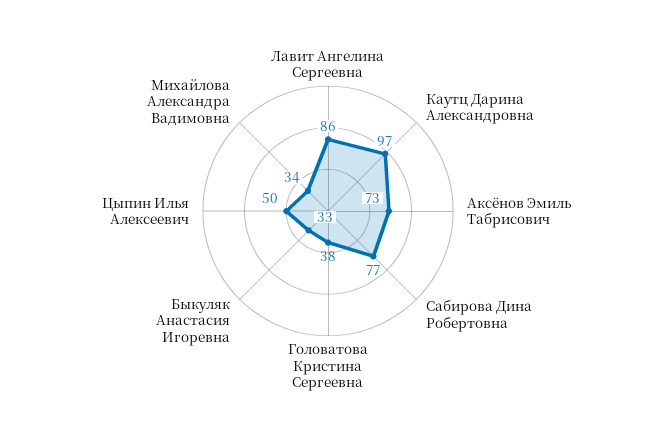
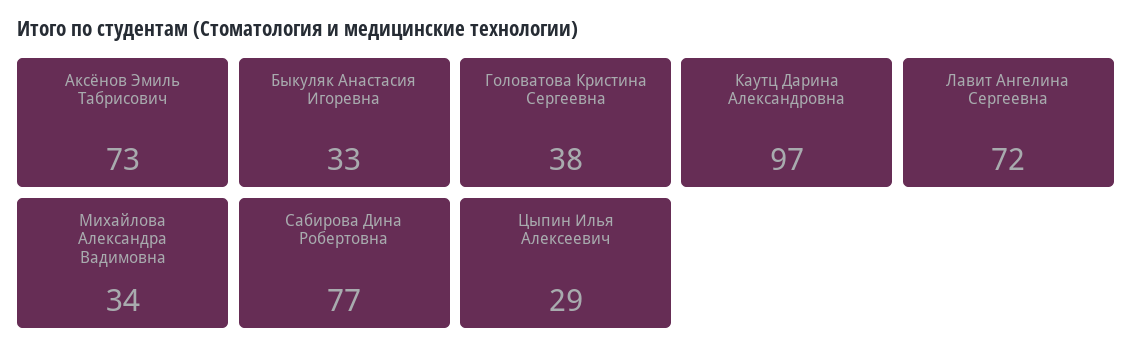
Лавит Ангелина Сергеевна: 86 -> 72
Цыпин Илья Алексеевич: 50 -> 29

